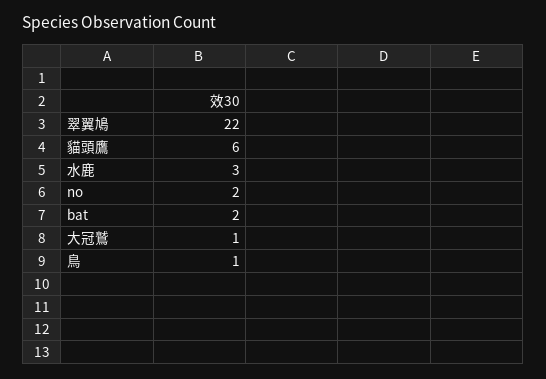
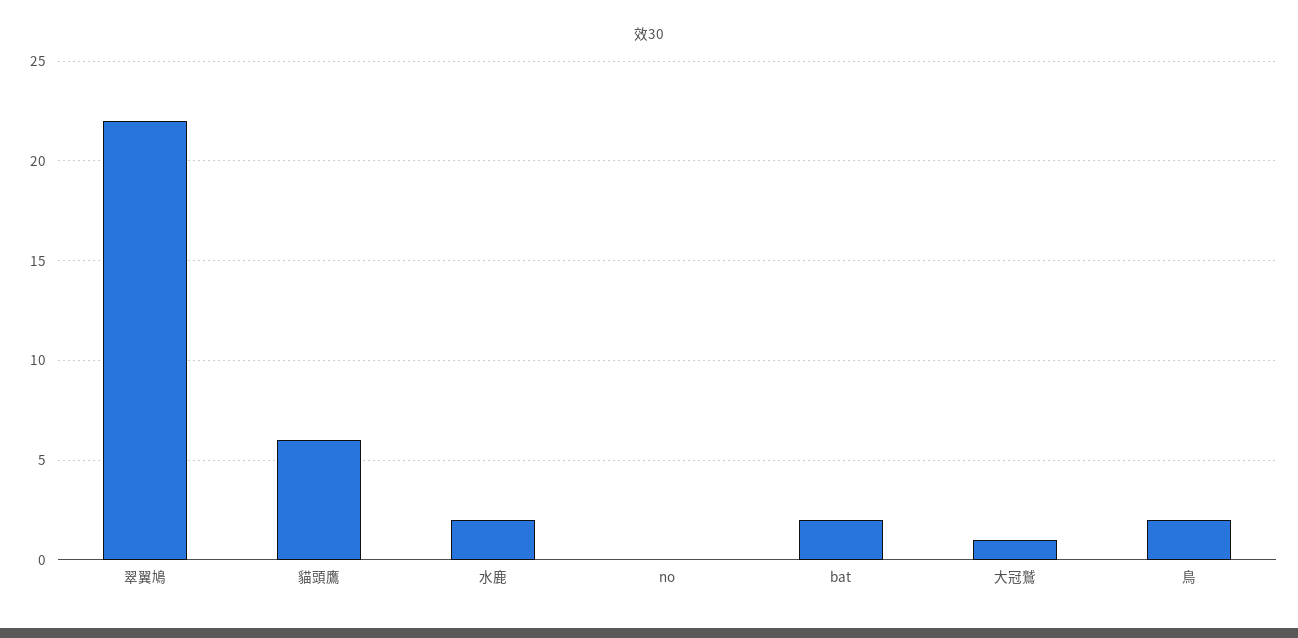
水鹿: 3 -> 2
no: 2 -> 0
鳥: 1 -> 2

